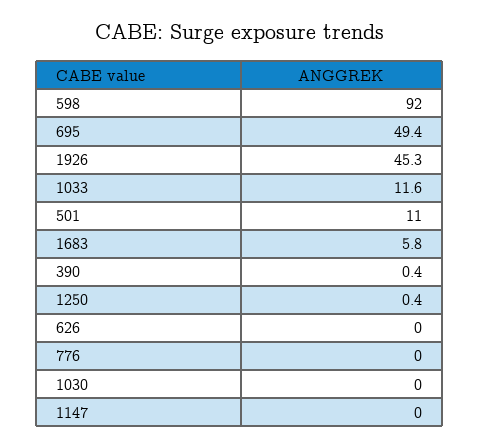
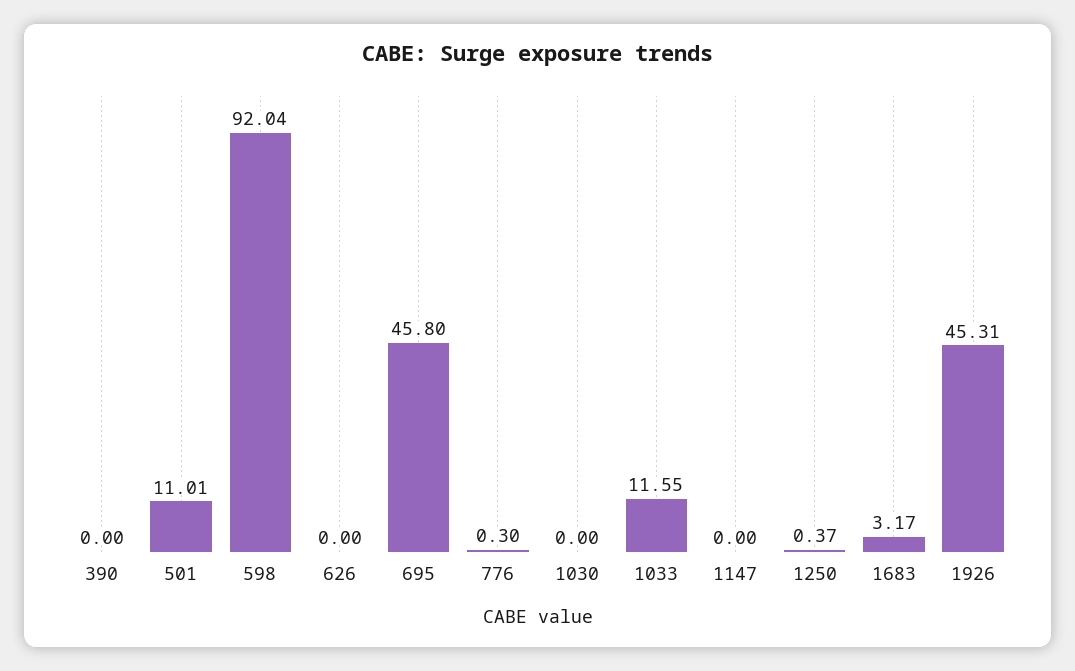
695: 49.4 -> 45.8
1683: 5.8 -> 3.17
390: 0.4 -> 0
776: 0 -> 0.3

